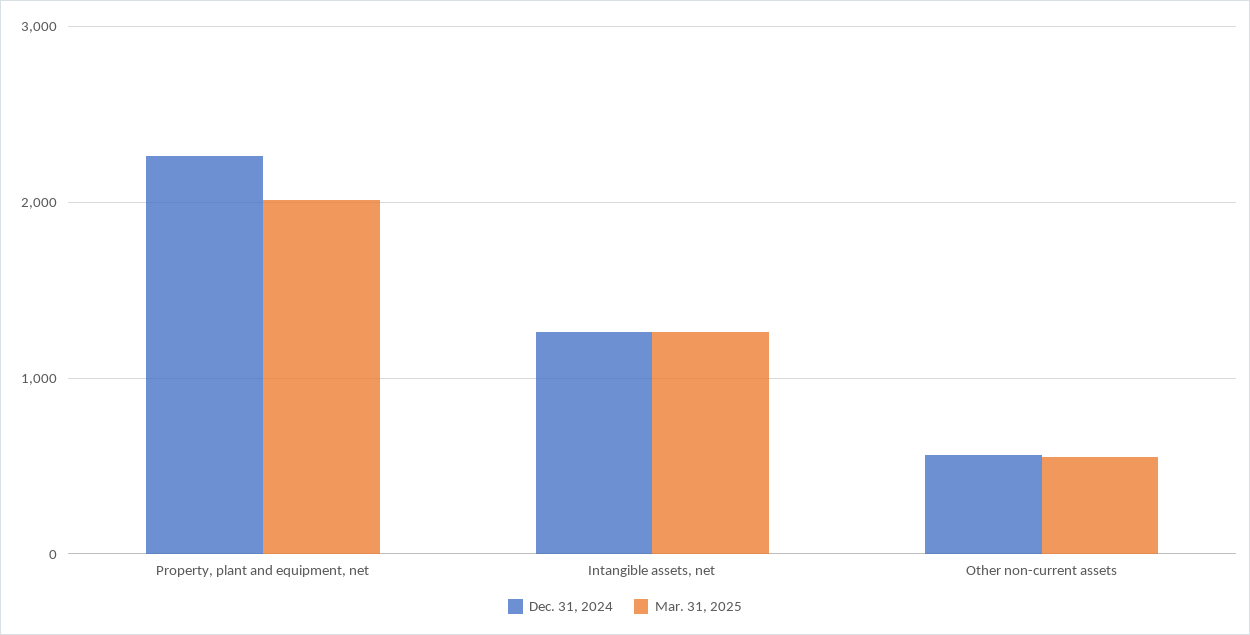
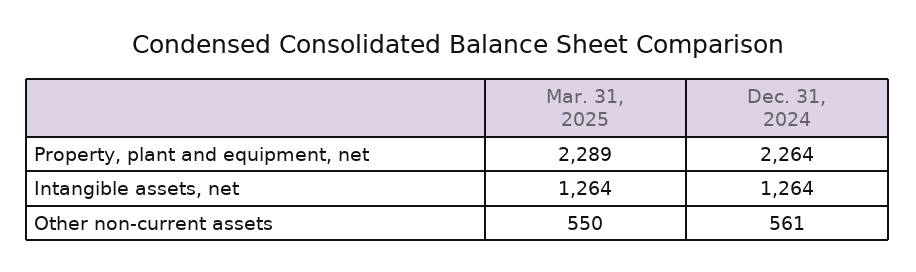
Mar. 31, 2025, Property, plant and equipment, net: 2000 -> 2289

